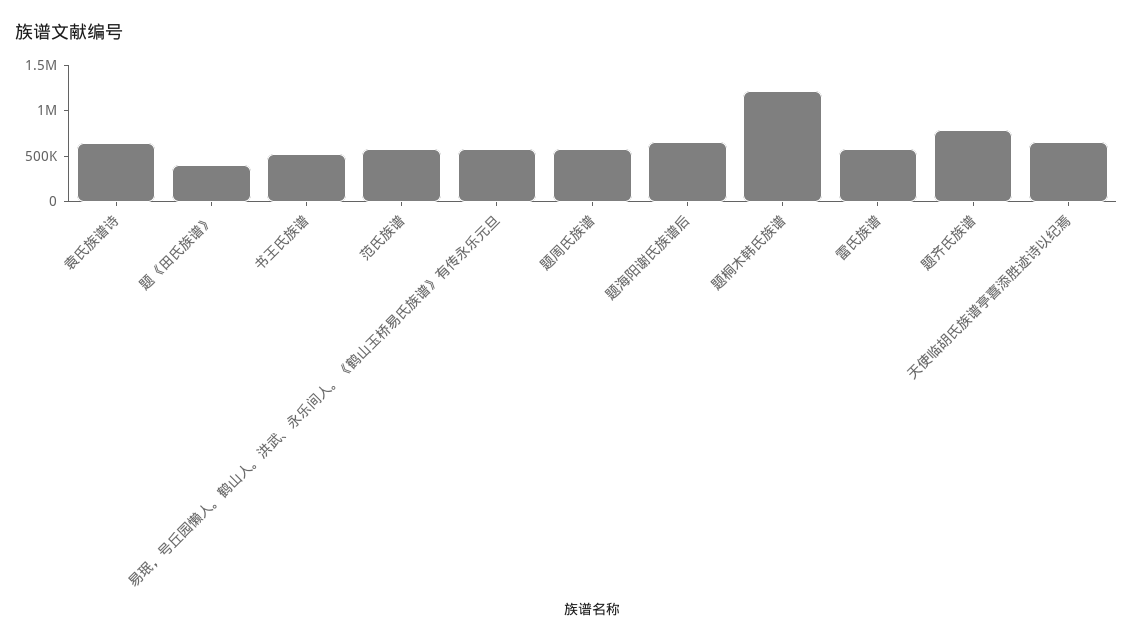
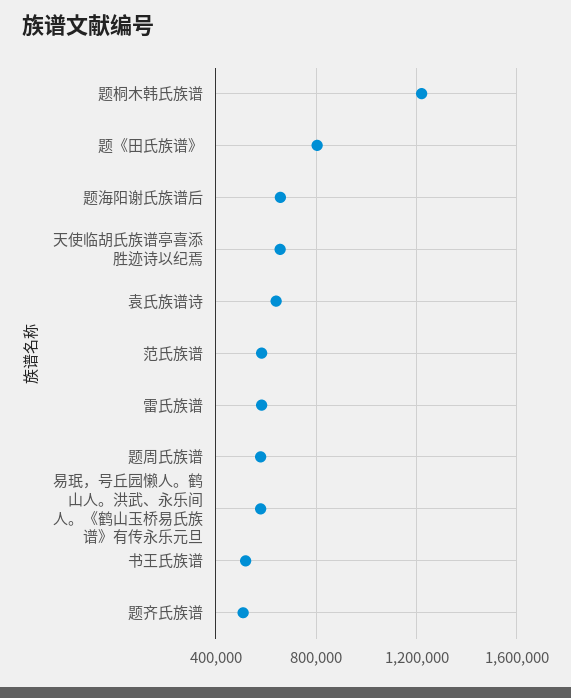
题《田氏族谱》: 400000 -> 800000
题齐氏族谱: 800000 -> 500000

